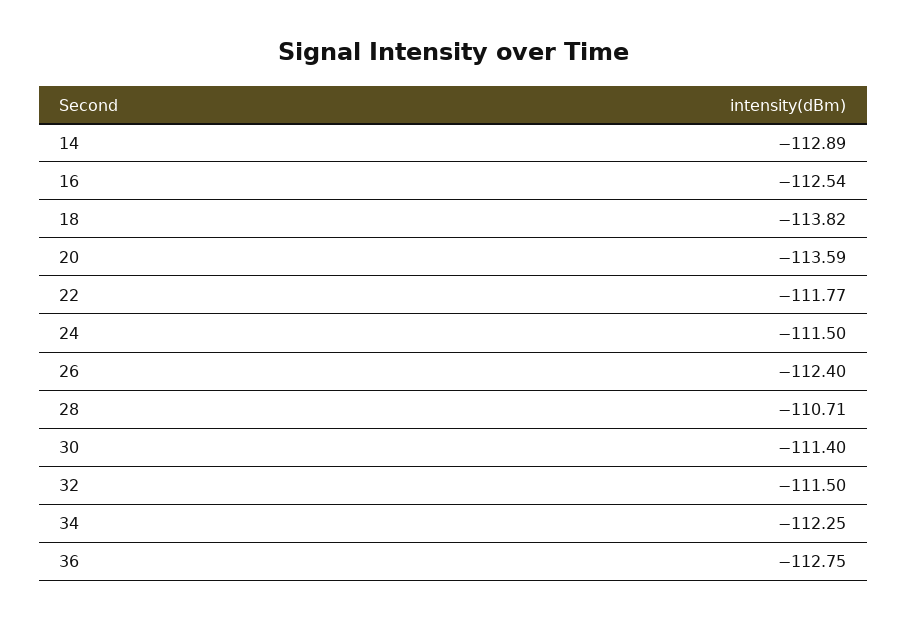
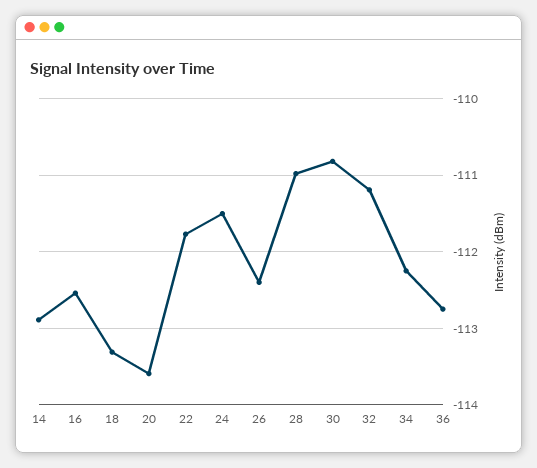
18: -113.82 -> -113.3
28: -110.71 -> -111
30: -111.4 -> -110.8
32: -111.5 -> -111.2

